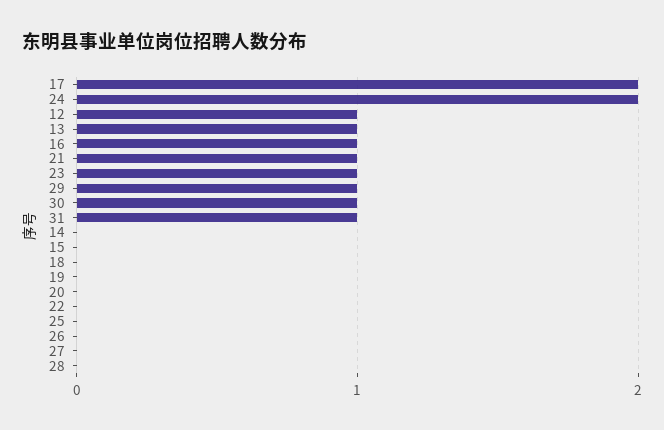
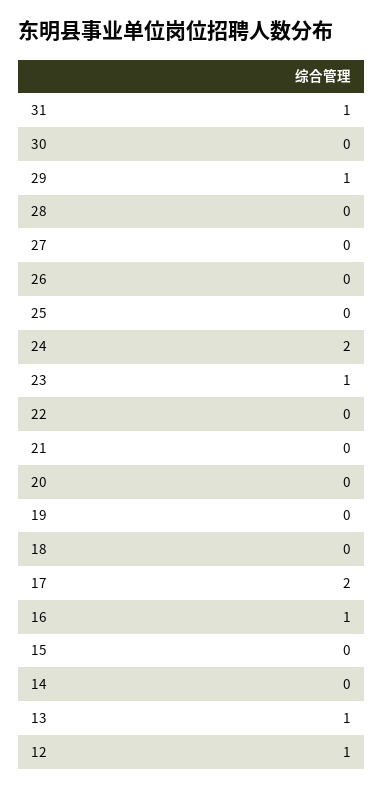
21: 1 -> 0
30: 1 -> 0

